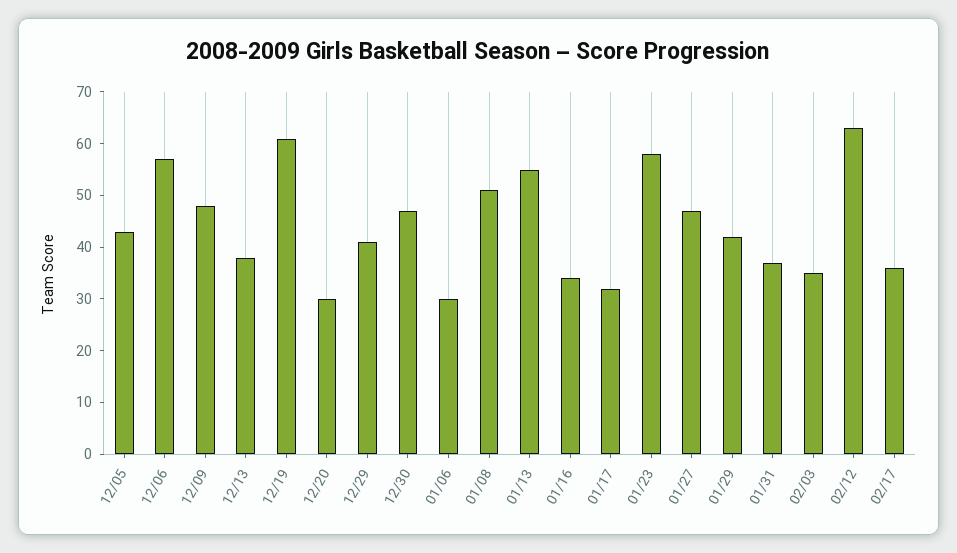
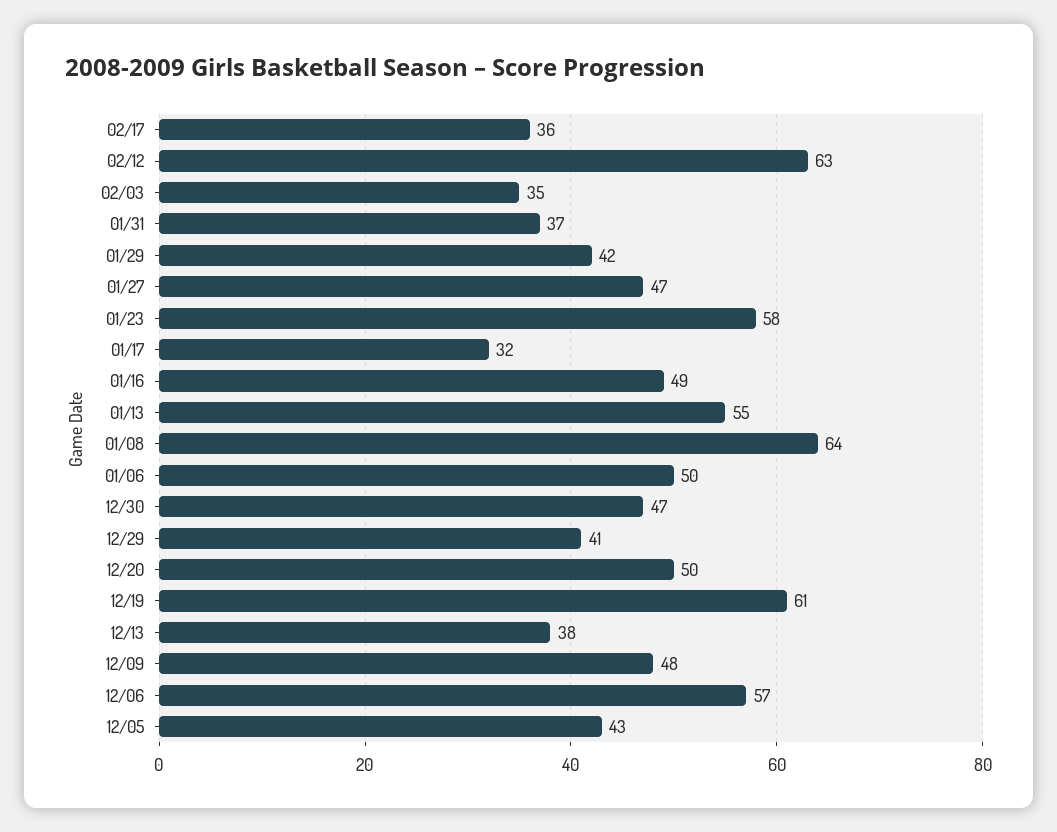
12/20: 30 -> 50
01/06: 30 -> 50
01/08: 50 -> 64
01/16: 35 -> 49

